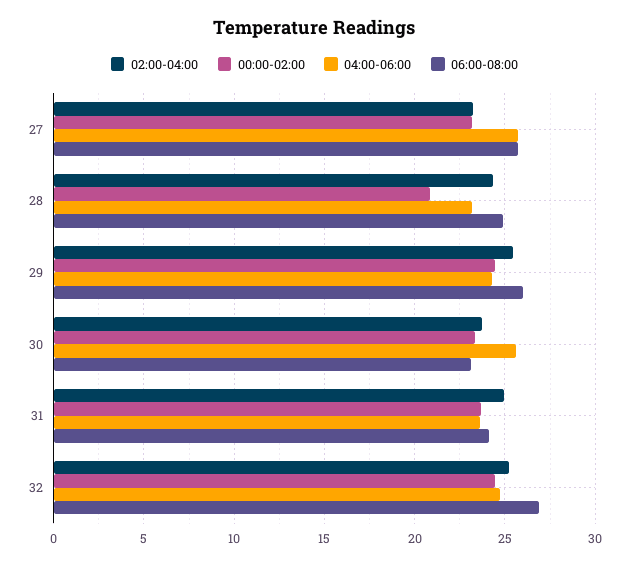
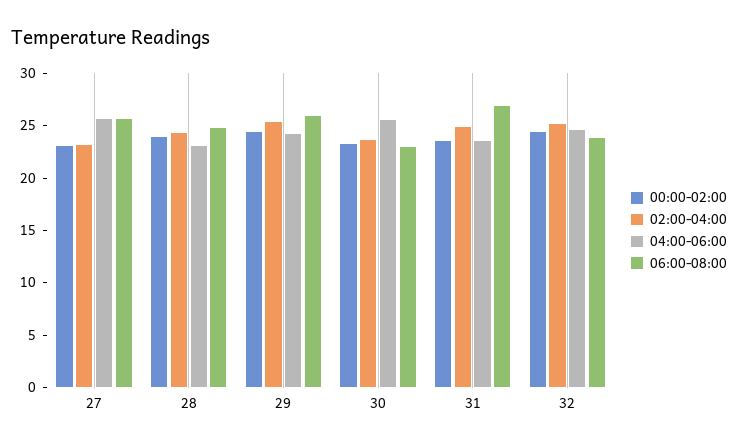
00:00-02:00, 28: 21 -> 24
06:00-08:00, 31: 24 -> 27
06:00-08:00, 32: 27 -> 24

